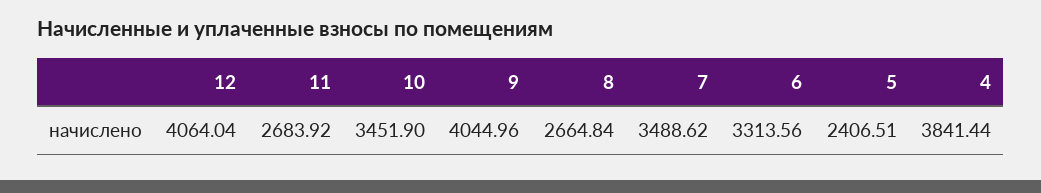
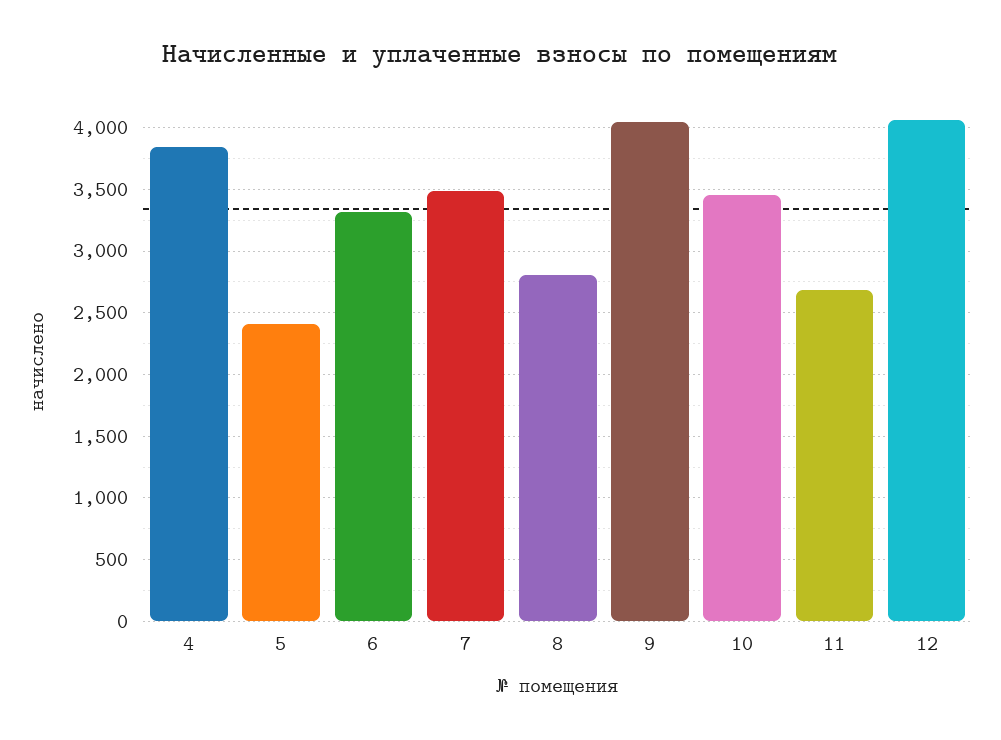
8: 2664.84 -> 2800

